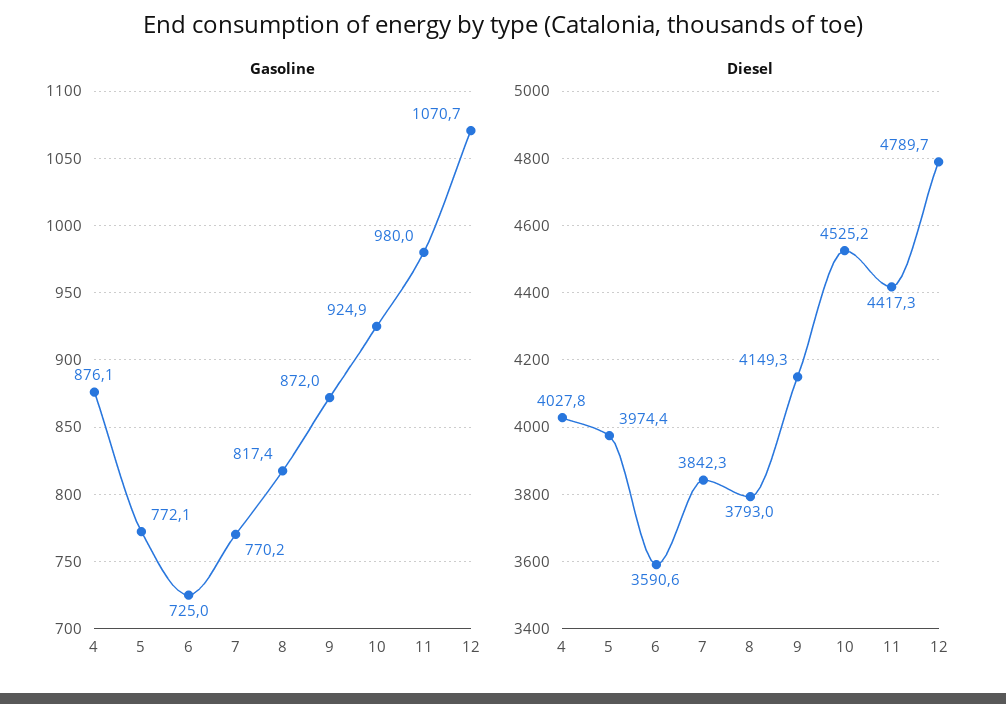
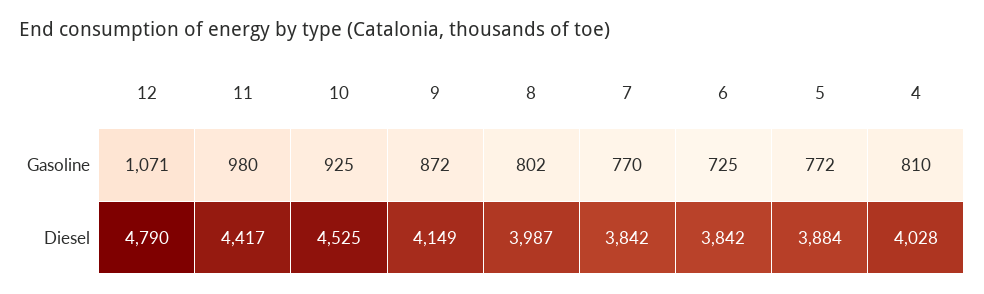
Gasoline, 4: 876.1 -> 810
Gasoline, 8: 817.4 -> 802
Diesel, 5: 3974.4 -> 3884
Diesel, 6: 3590.6 -> 3842
Diesel, 8: 3793 -> 3987

